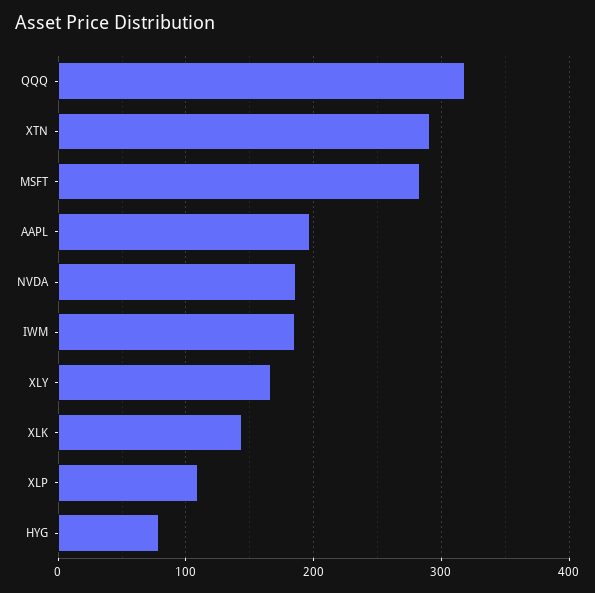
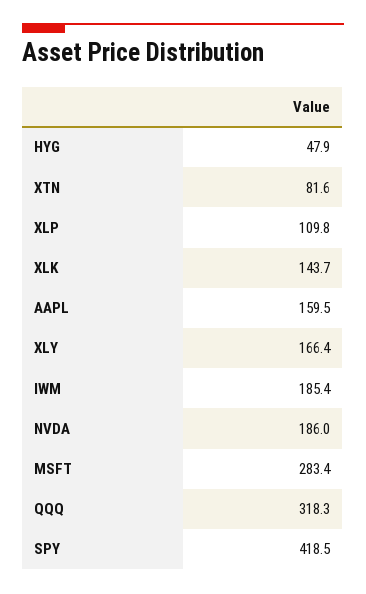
XTN: 290 -> 81.6
AAPL: 200 -> 159.5
HYG: 80 -> 47.9
SPY: none -> 418.5

